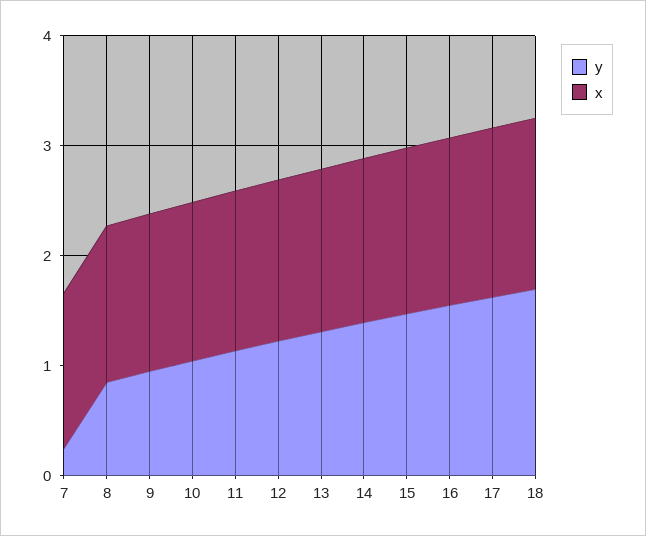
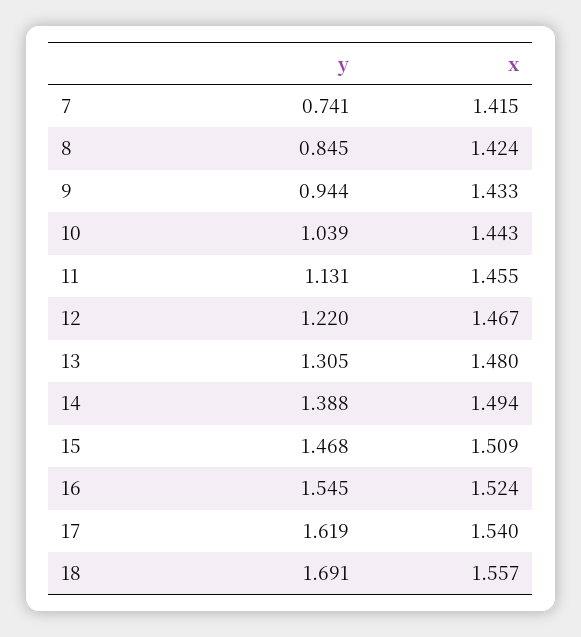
y, 7: 0.2 -> 0.741

